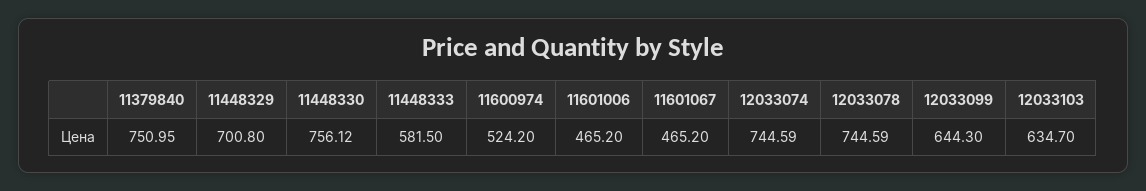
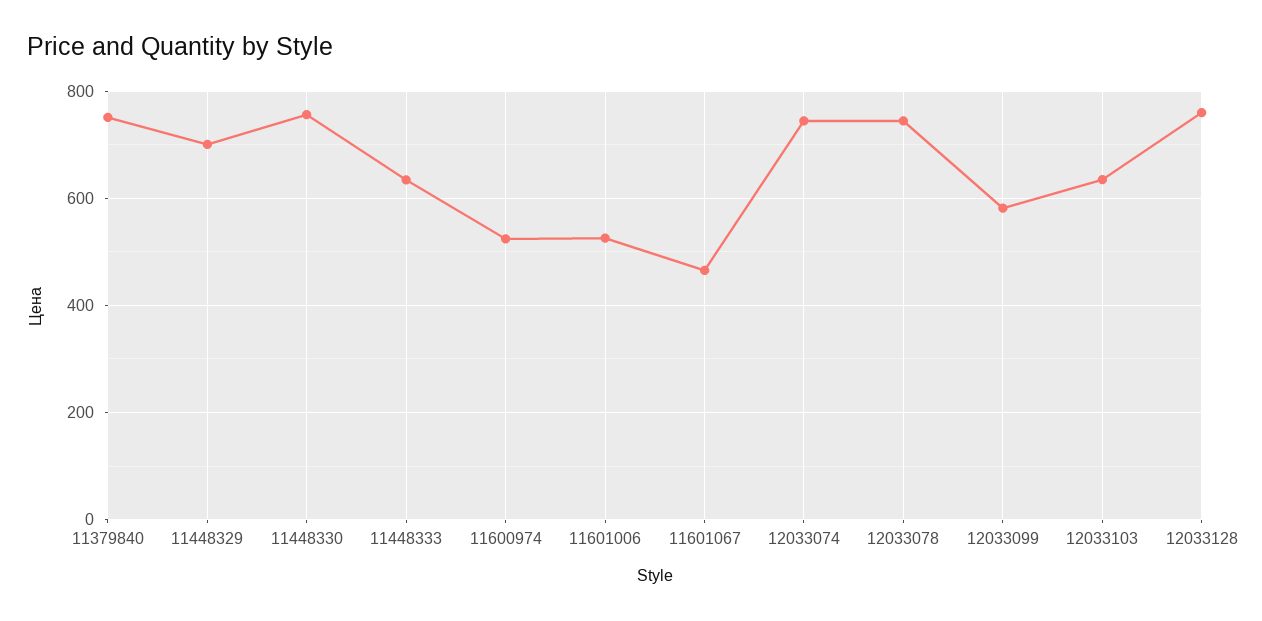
11448333: 581.5 -> 640
11601006: 465.2 -> 520
12033099: 644.3 -> 580
12033128: none -> 760

